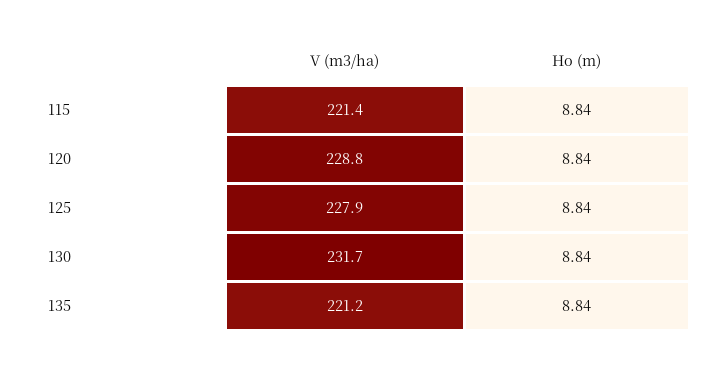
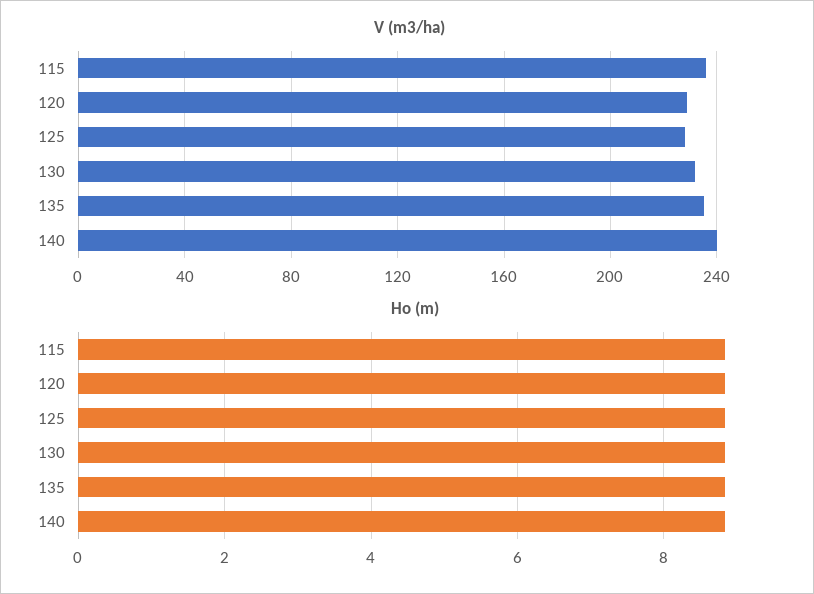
V (m3/ha), 115: 221.4 -> 235
V (m3/ha), 135: 221.2 -> 235
V (m3/ha), 140: none -> 240
Ho (m), 140: none -> 8.8

